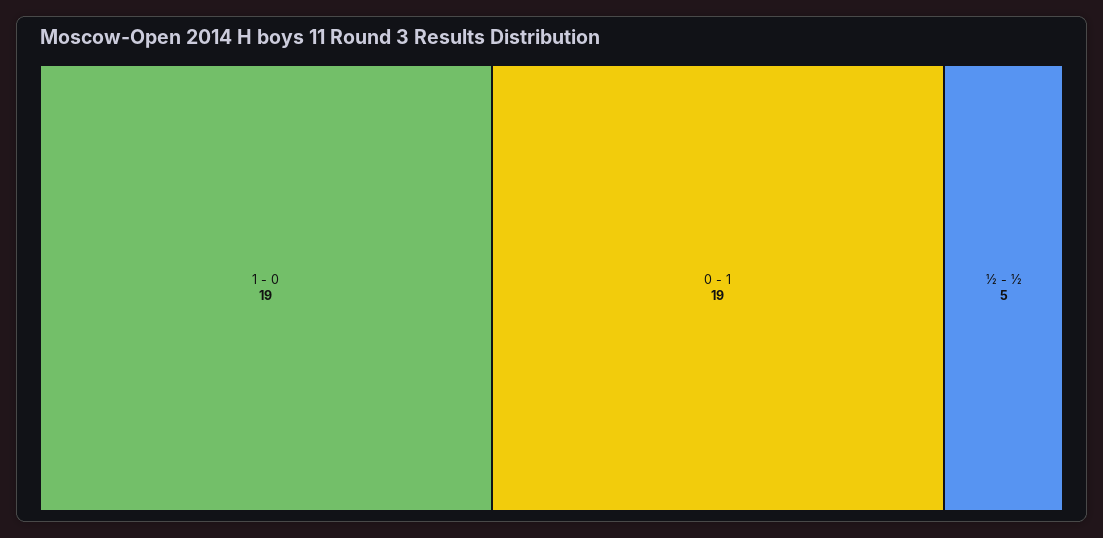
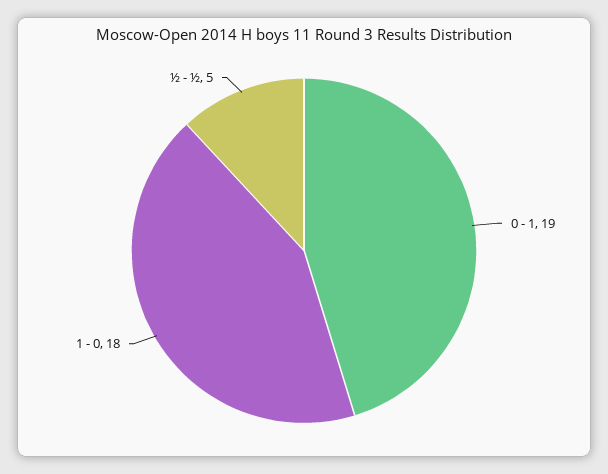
1 - 0: 19 -> 18

